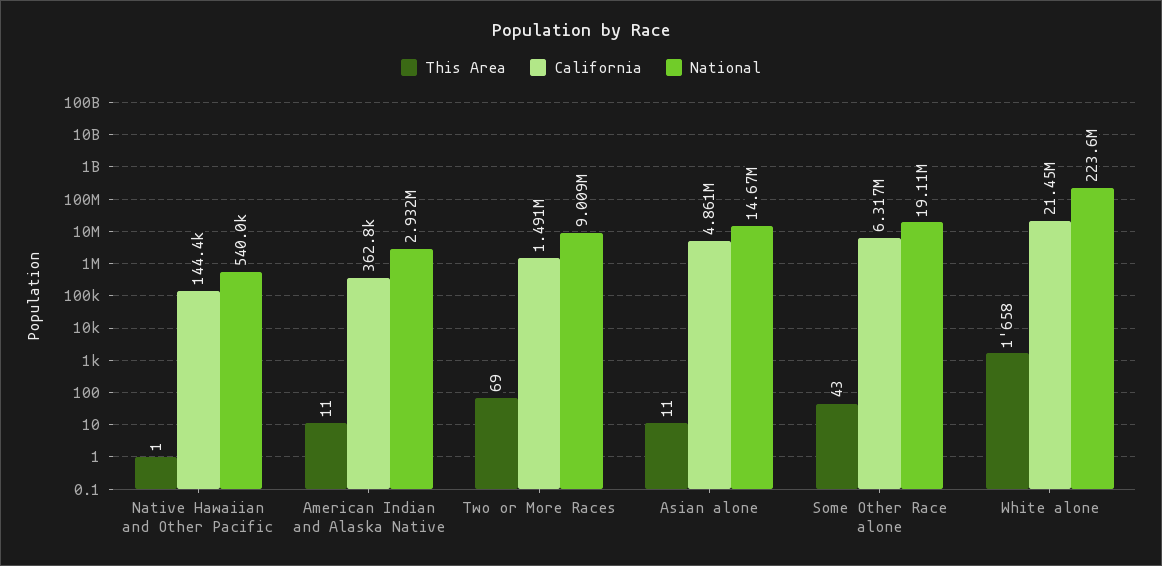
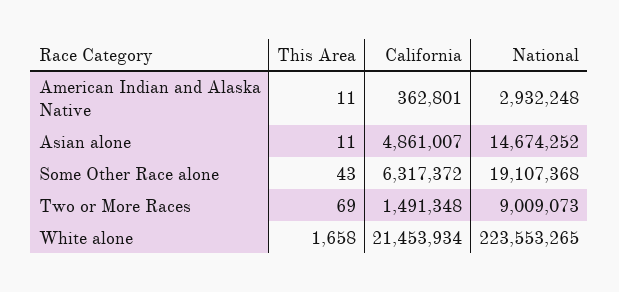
This Area, Native Hawaiian and Other Pacific: 1 -> none
California, Native Hawaiian and Other Pacific: 144400 -> none
National, Native Hawaiian and Other Pacific: 540000 -> none

